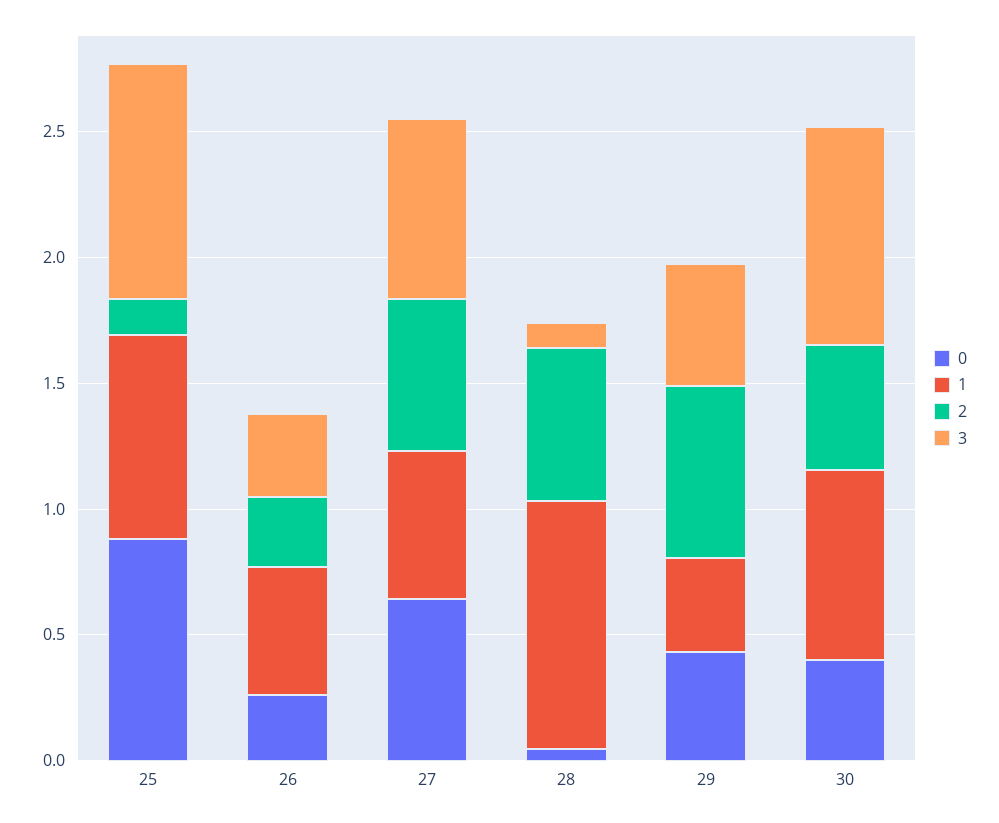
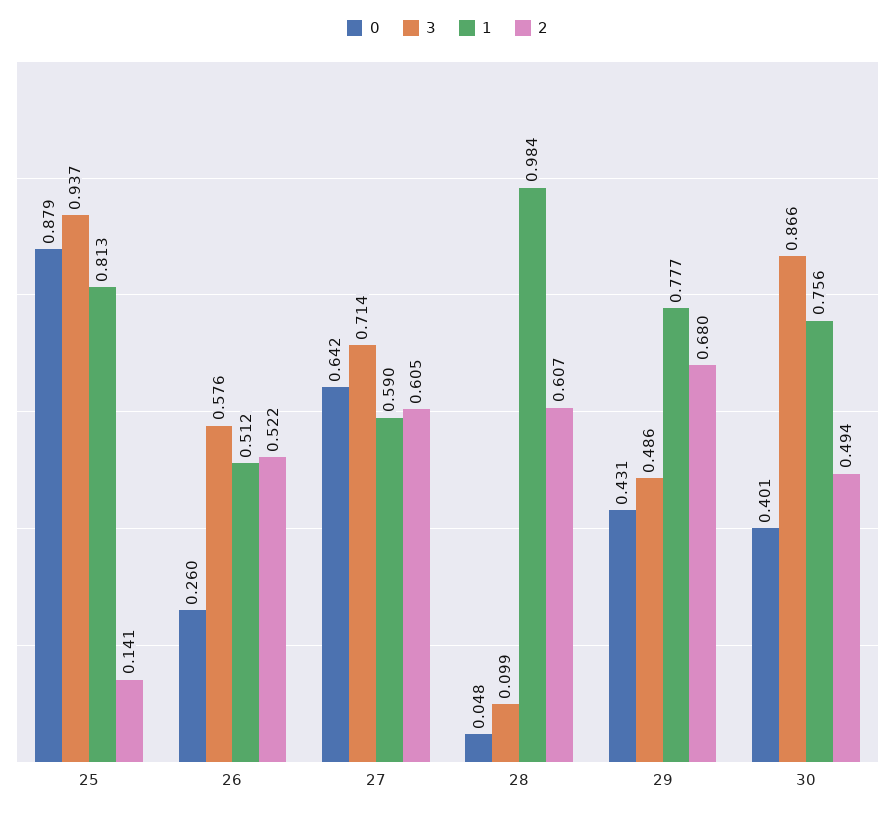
2, 26: 0.3 -> 0.522
3, 26: 0.3 -> 0.576
1, 29: 0.4 -> 0.777

